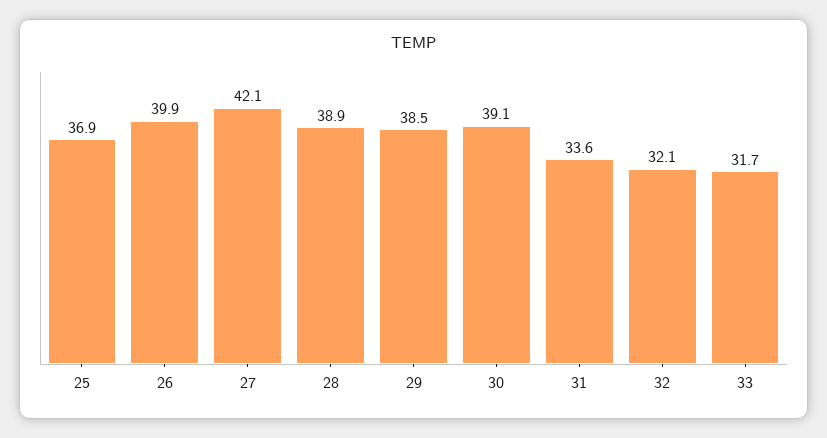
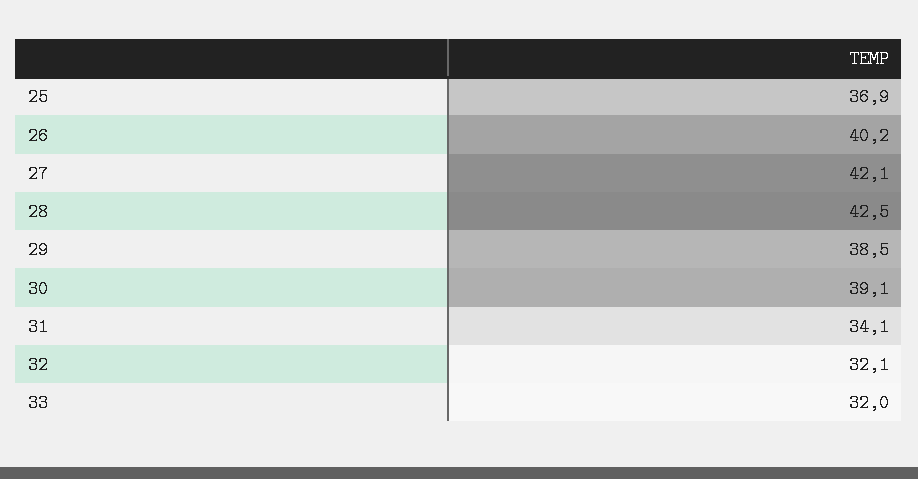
26: 39.9 -> 40.2
28: 38.9 -> 42.5
31: 33.6 -> 34.1
33: 31.7 -> 32

